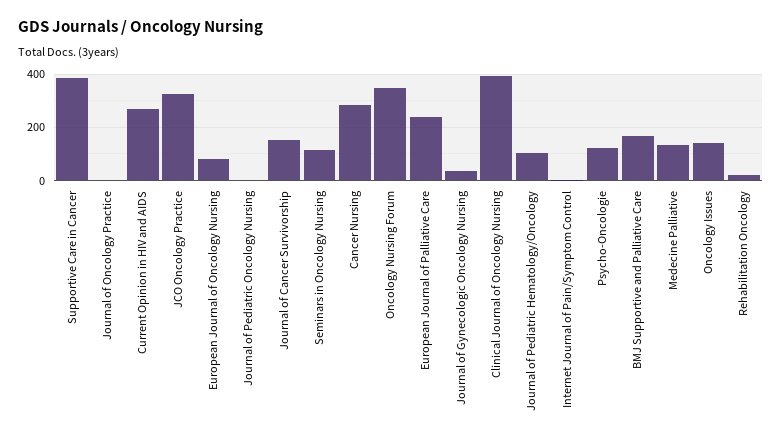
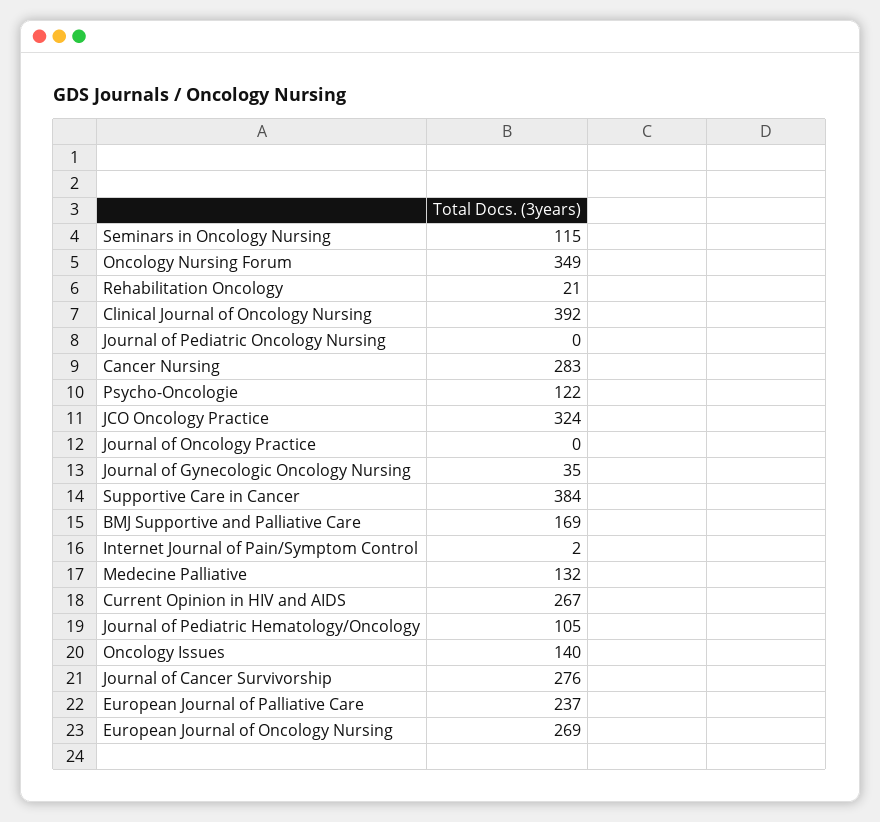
European Journal of Oncology Nursing: 75 -> 269
Journal of Cancer Survivorship: 150 -> 276

